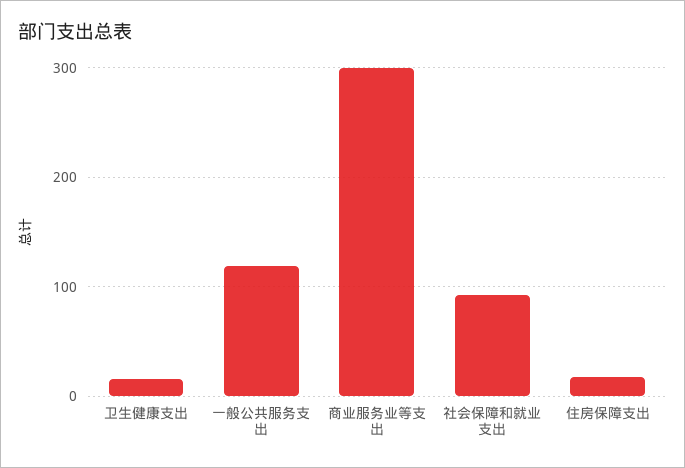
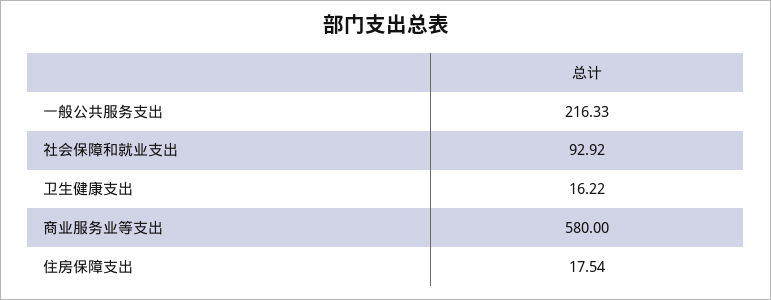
一般公共服务支出: 120 -> 216.33
商业服务业等支出: 300 -> 580

